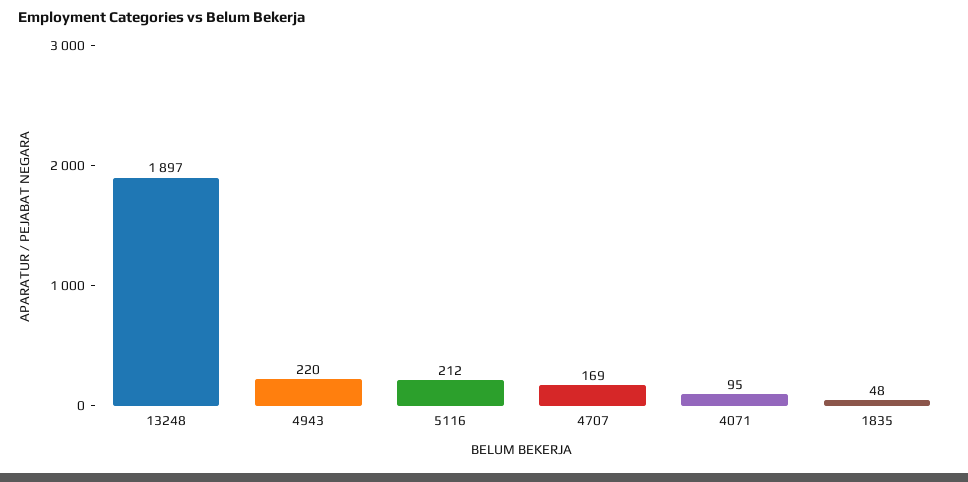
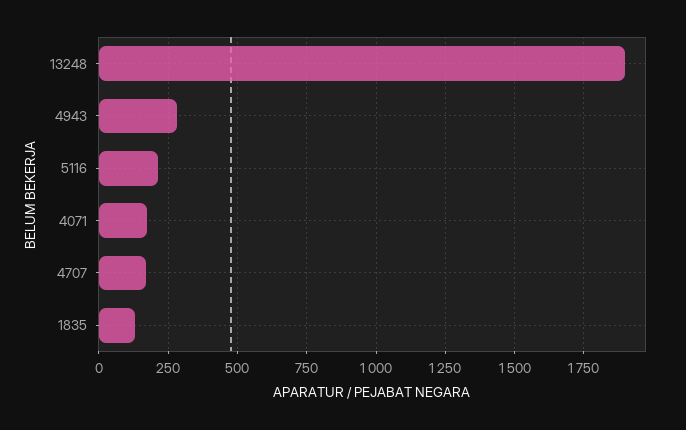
4943: 220 -> 275
4071: 95 -> 175
1835: 48 -> 125

